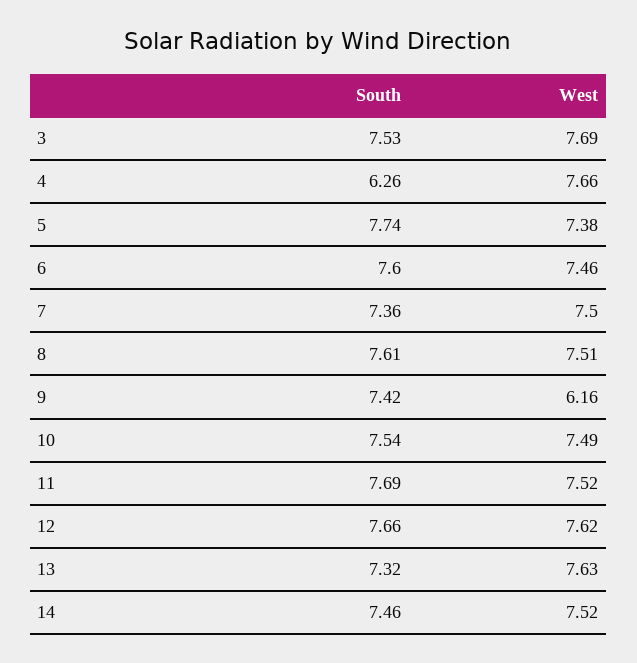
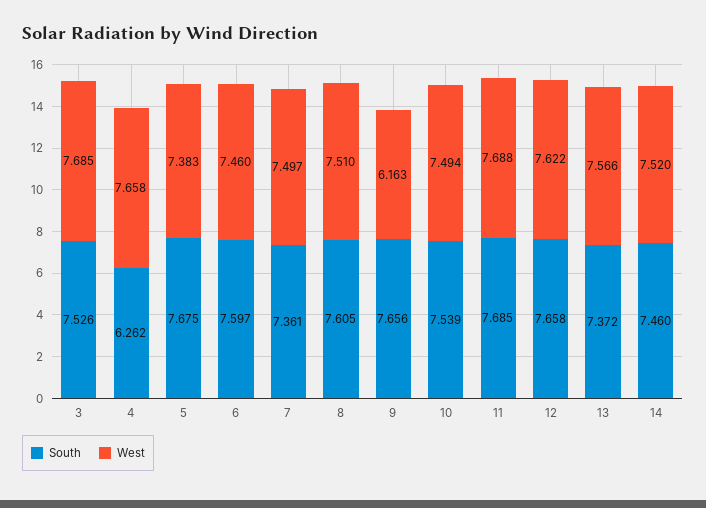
South, 5: 7.74 -> 7.675
South, 9: 7.42 -> 7.656
West, 11: 7.52 -> 7.688
South, 13: 7.32 -> 7.372
West, 13: 7.63 -> 7.566

